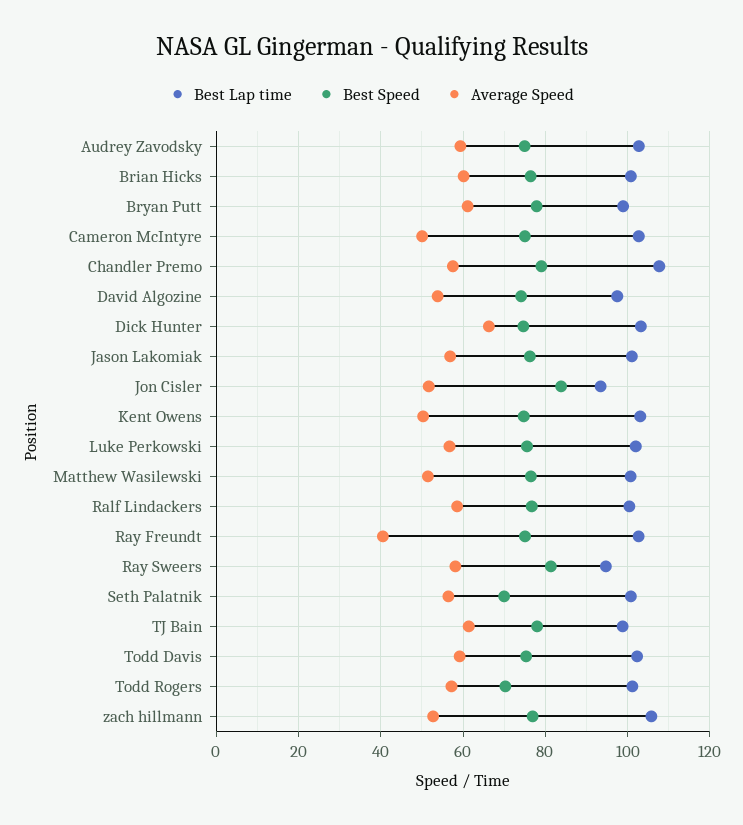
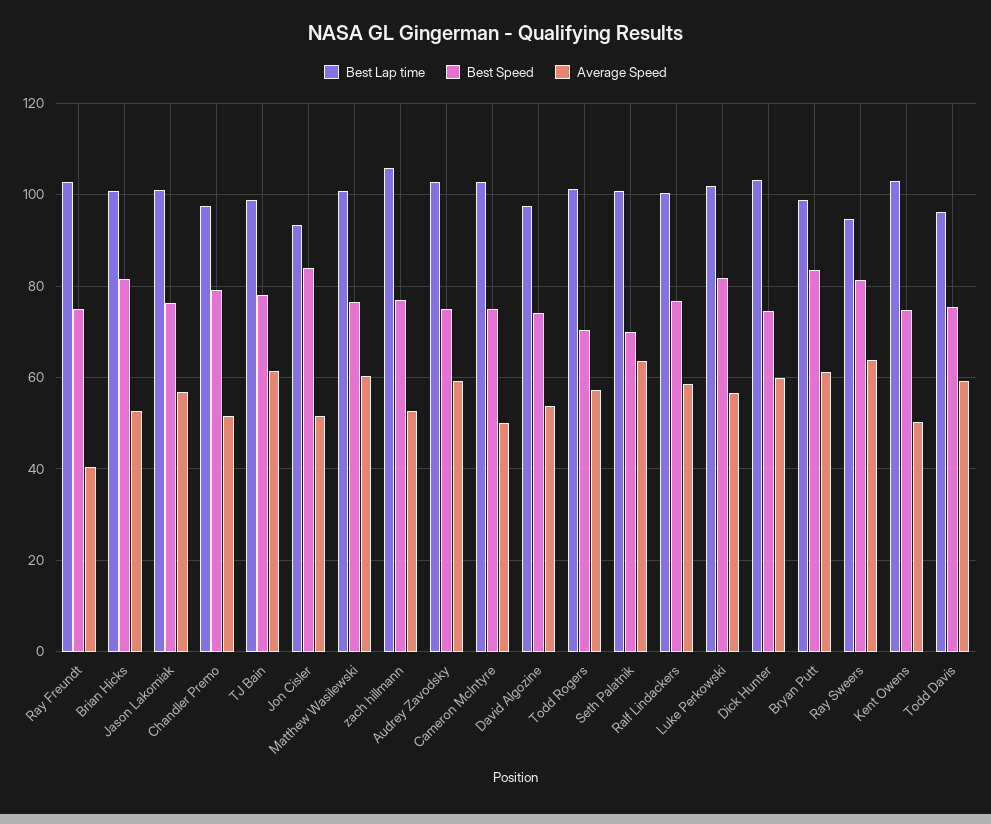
Best Speed, Brian Hicks: 76 -> 82
Average Speed, Brian Hicks: 60 -> 52
Best Speed, Bryan Putt: 78 -> 84
Best Lap time, Chandler Premo: 108 -> 98
Average Speed, Chandler Premo: 58 -> 52
Average Speed, Dick Hunter: 66 -> 60
Best Speed, Luke Perkowski: 76 -> 82
Average Speed, Matthew Wasilewski: 52 -> 60
Average Speed, Ray Sweers: 58 -> 64
Average Speed, Seth Palatnik: 56 -> 64
Best Lap time, Todd Davis: 102 -> 96

